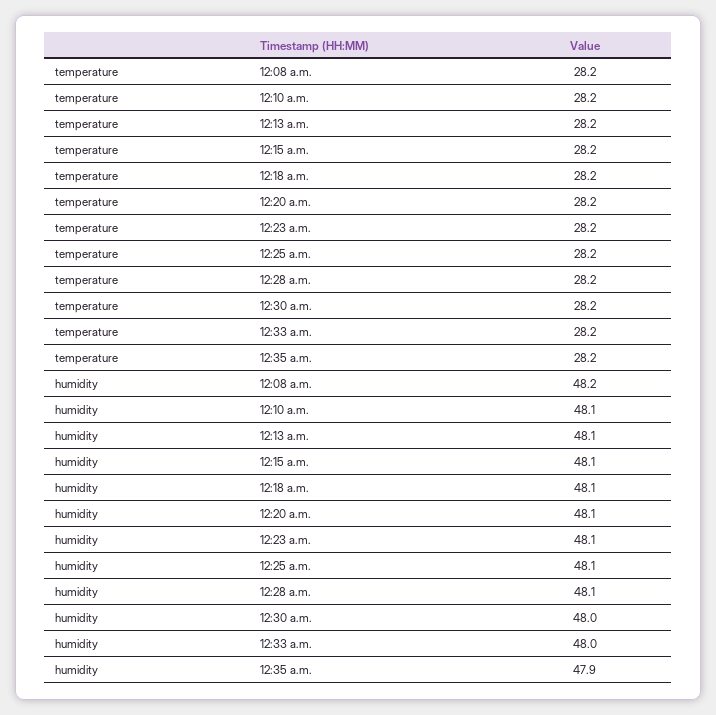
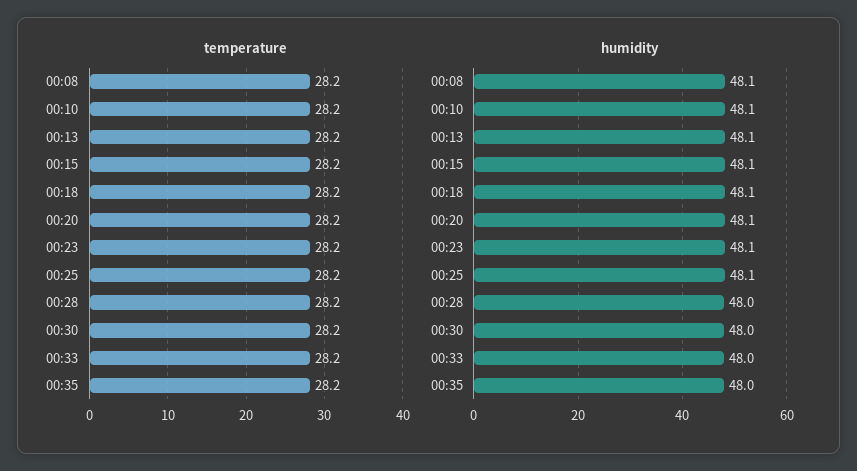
humidity, 12:08 a.m.: 48.2 -> 48.1
humidity, 12:28 a.m.: 48.1 -> 48
humidity, 12:35 a.m.: 47.9 -> 48

